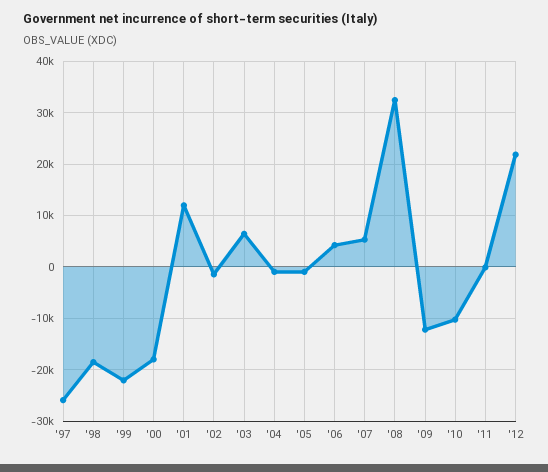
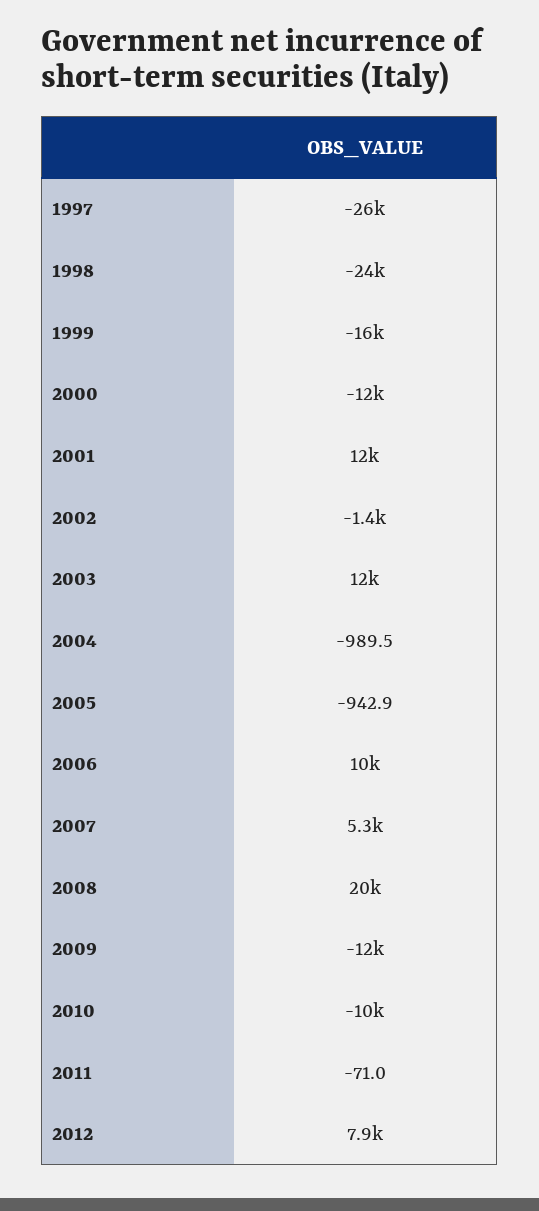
'98: -18000 -> -24000
'99: -22000 -> -16000
'00: -18000 -> -12000
'03: 6000 -> 12000
'06: 4000 -> 10000
'08: 32000 -> 20000
'12: 22000 -> 7900

